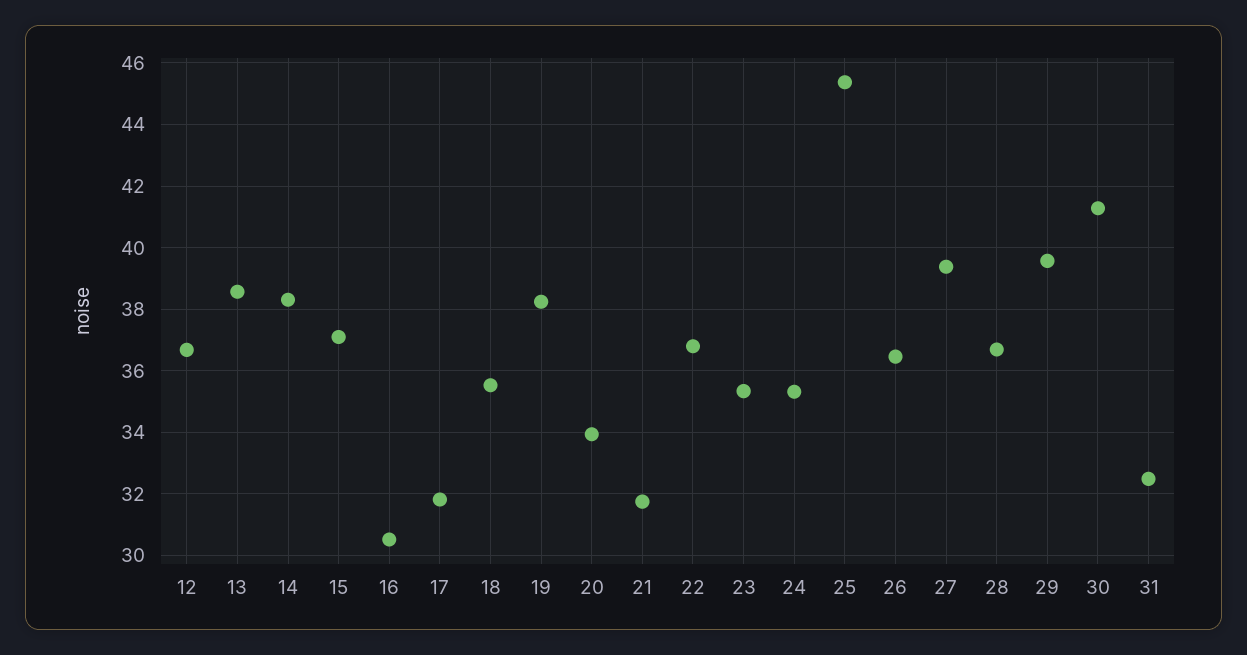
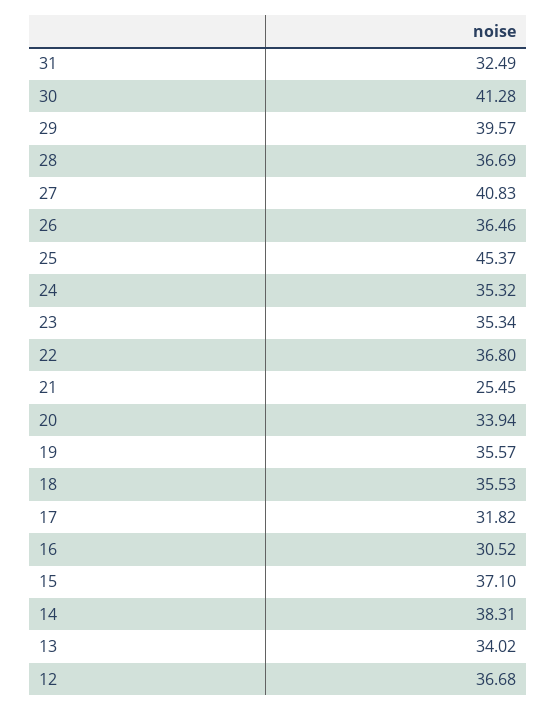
13: 38.6 -> 34.02
19: 38.2 -> 35.57
21: 31.8 -> 25.45
27: 39.4 -> 40.83

